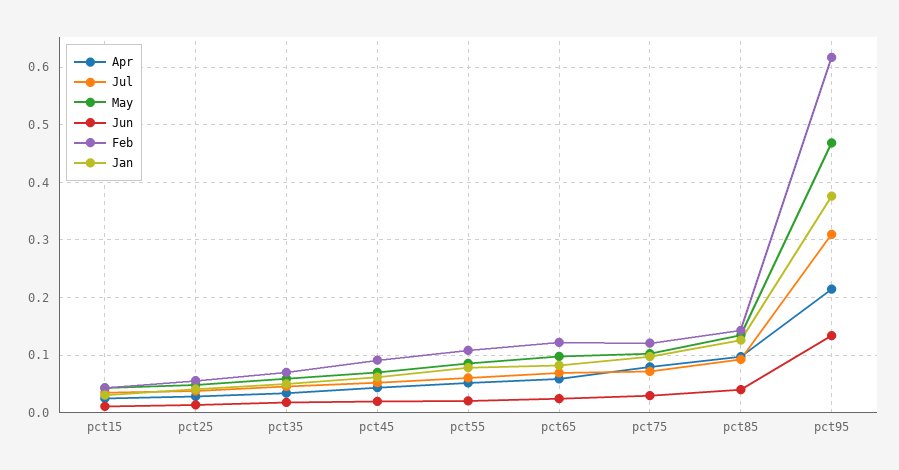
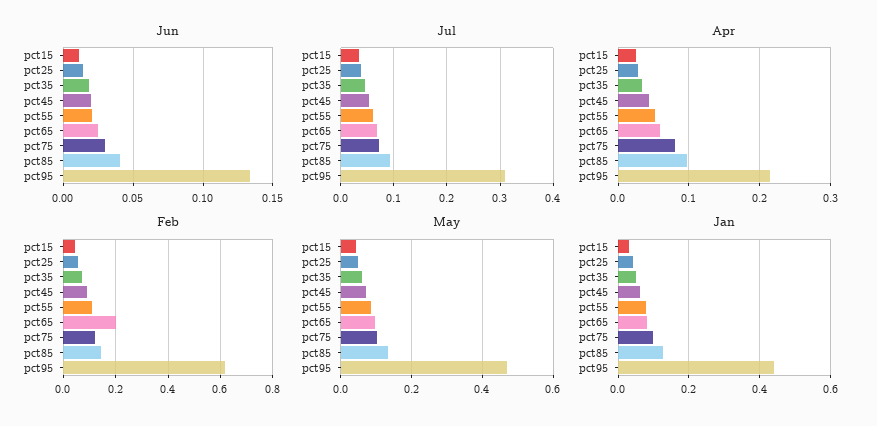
Feb, pct65: 0.12 -> 0.2
Jan, pct95: 0.38 -> 0.44

